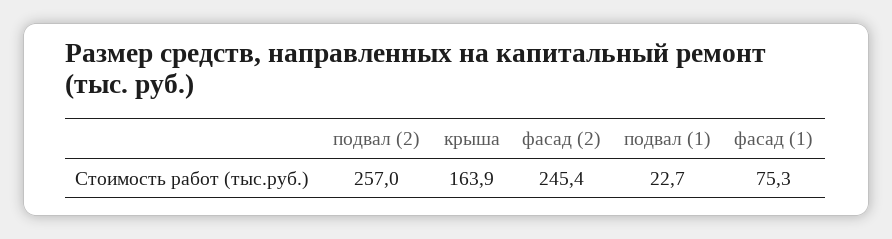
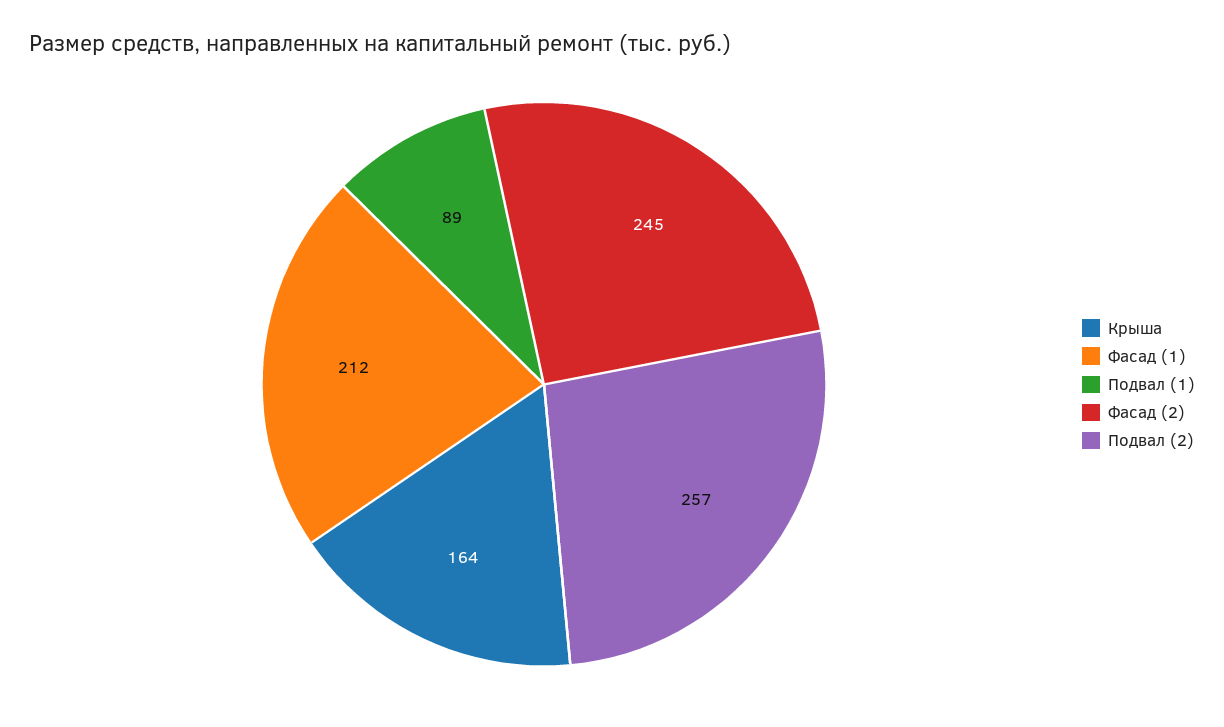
подвал (1): 22.7 -> 89
фасад (1): 75.3 -> 212

